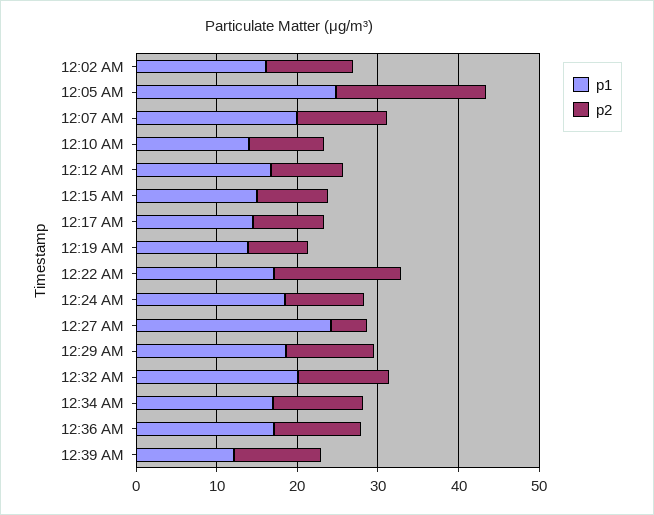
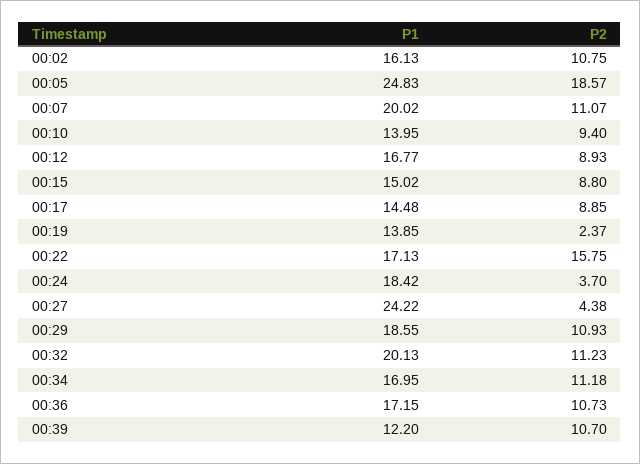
p2, 12:19 AM: 8 -> 2.37
p2, 12:24 AM: 10 -> 3.7

